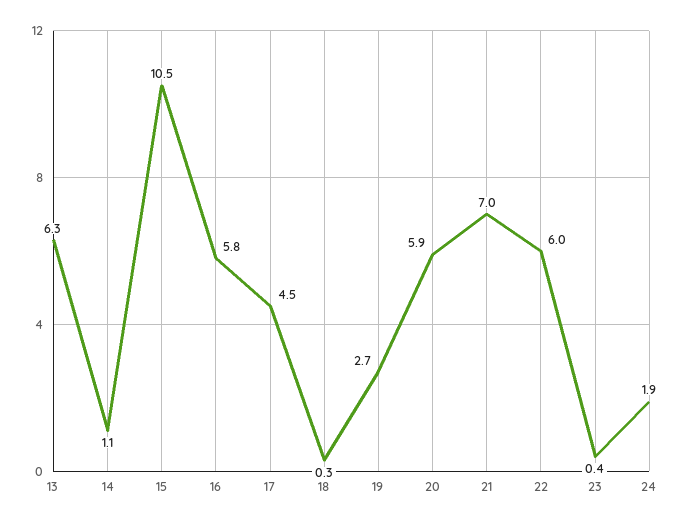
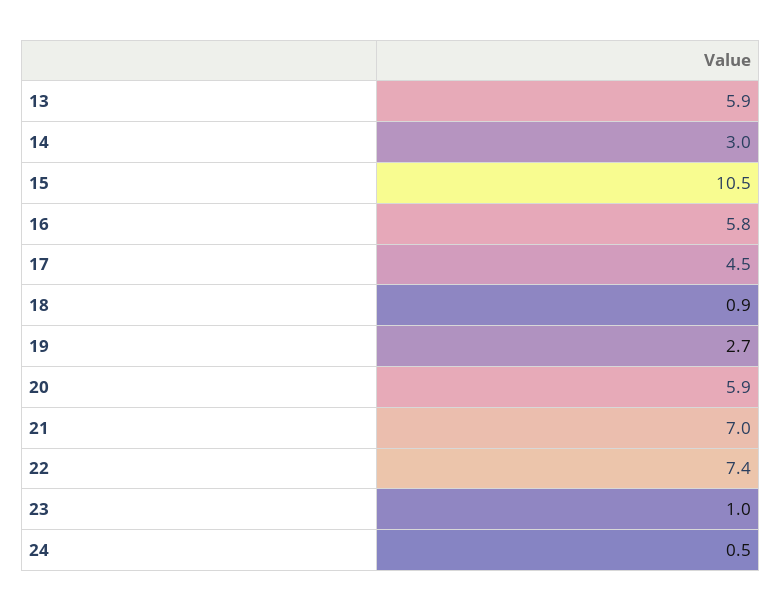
13: 6.3 -> 5.9
14: 1.1 -> 3
18: 0.3 -> 0.9
22: 6 -> 7.4
23: 0.4 -> 1
24: 1.9 -> 0.5

